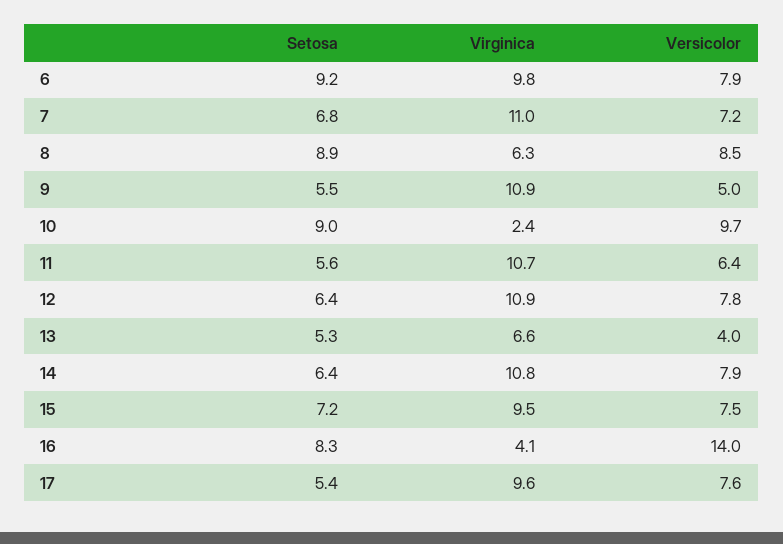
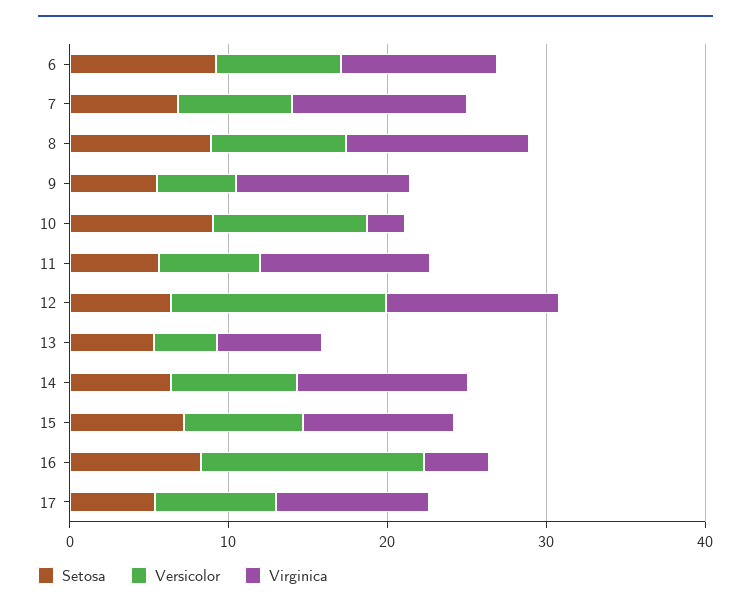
Virginica, 8: 6.3 -> 12
Versicolor, 12: 7.8 -> 14

